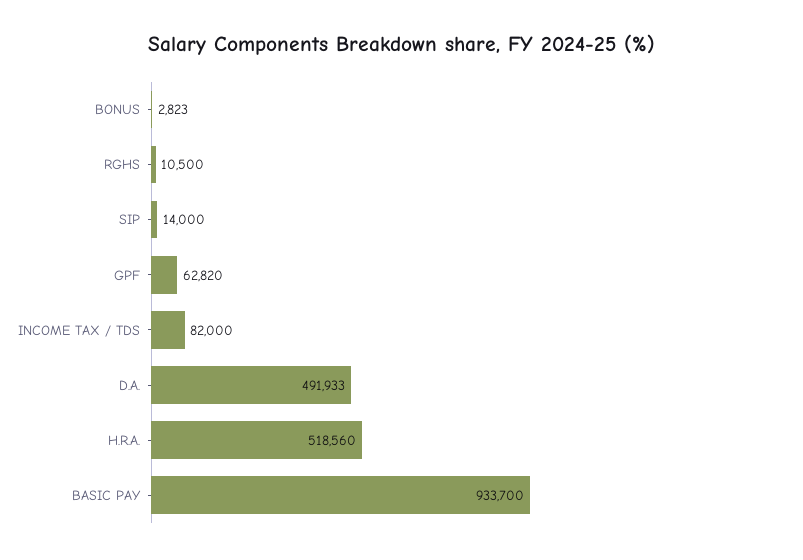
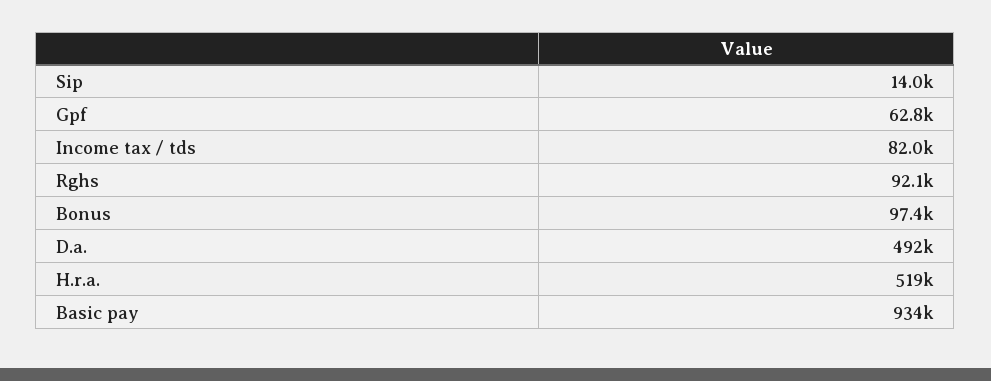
BONUS: 2823 -> 97400
RGHS: 10500 -> 92100

